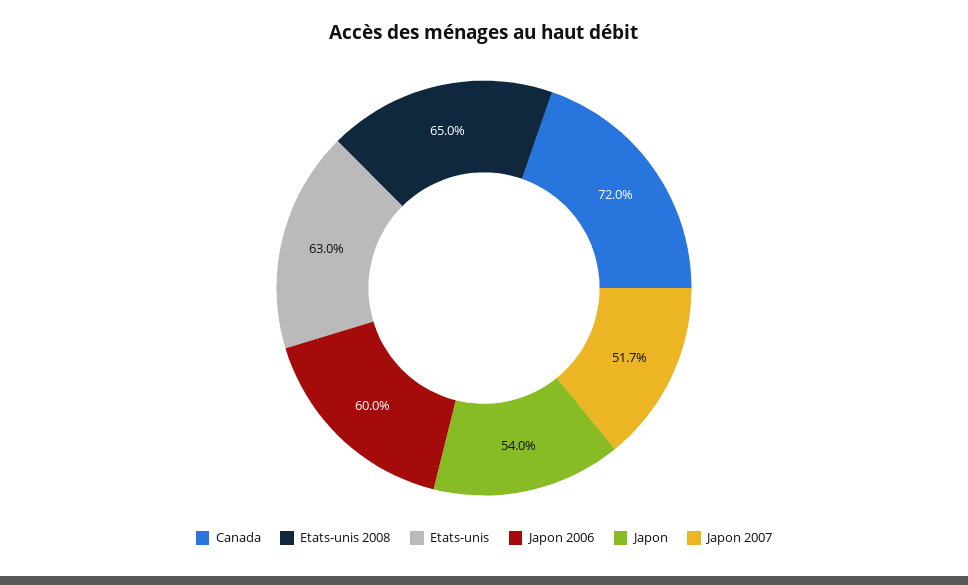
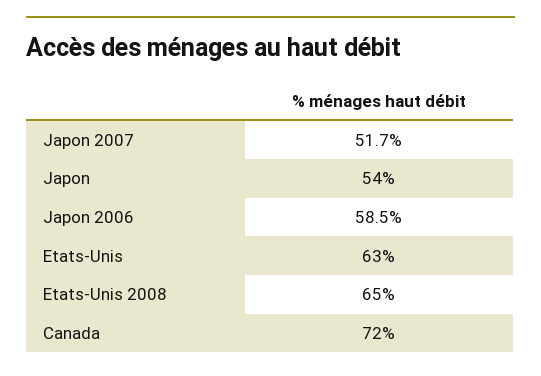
Japon 2006: 60 -> 58.5

